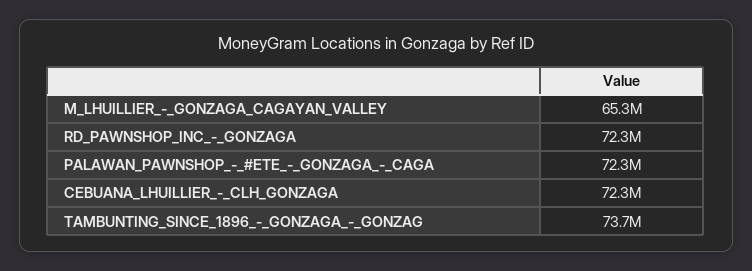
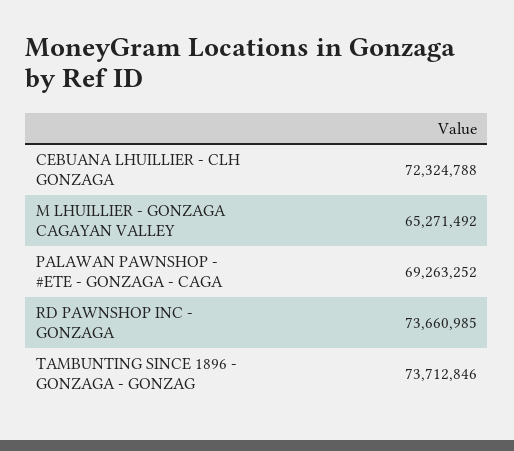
RD_PAWNSHOP_INC_-_GONZAGA: 72300000 -> 73660985
PALAWAN_PAWNSHOP_-_#ETE_-_GONZAGA_-_CAGA: 72300000 -> 69263252

